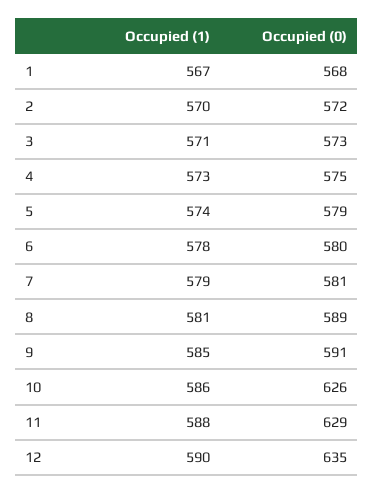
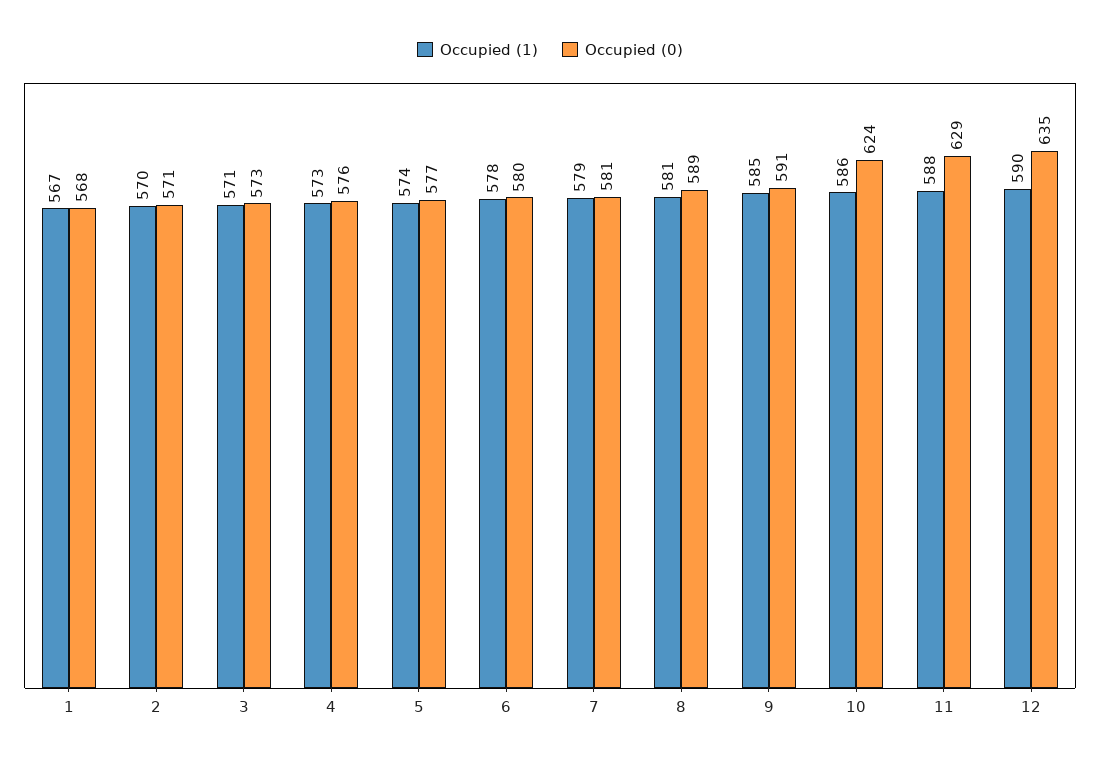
Occupied (0), 2: 572 -> 571
Occupied (0), 4: 575 -> 576
Occupied (0), 5: 579 -> 577
Occupied (0), 10: 626 -> 624

